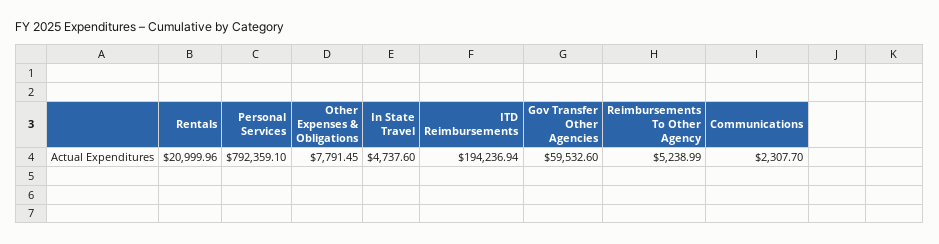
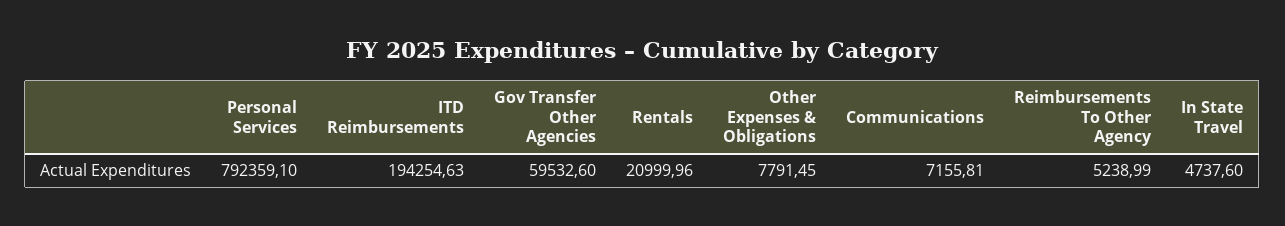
ITD Reimbursements: 194236.94 -> 194254.63
Communications: 2307.7 -> 7155.81

